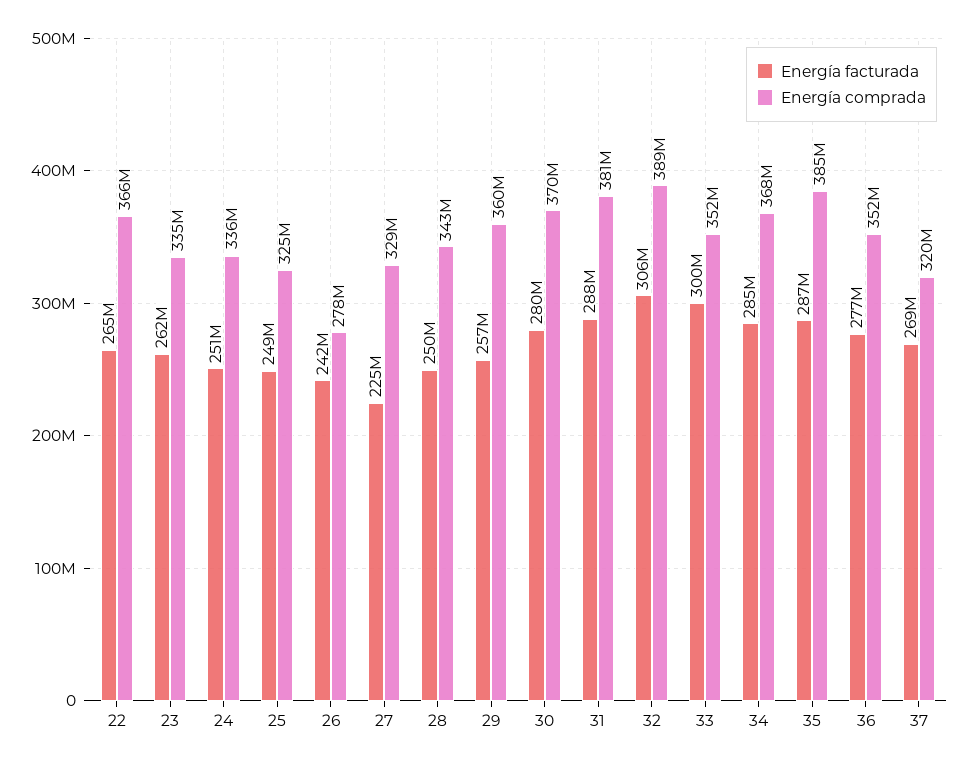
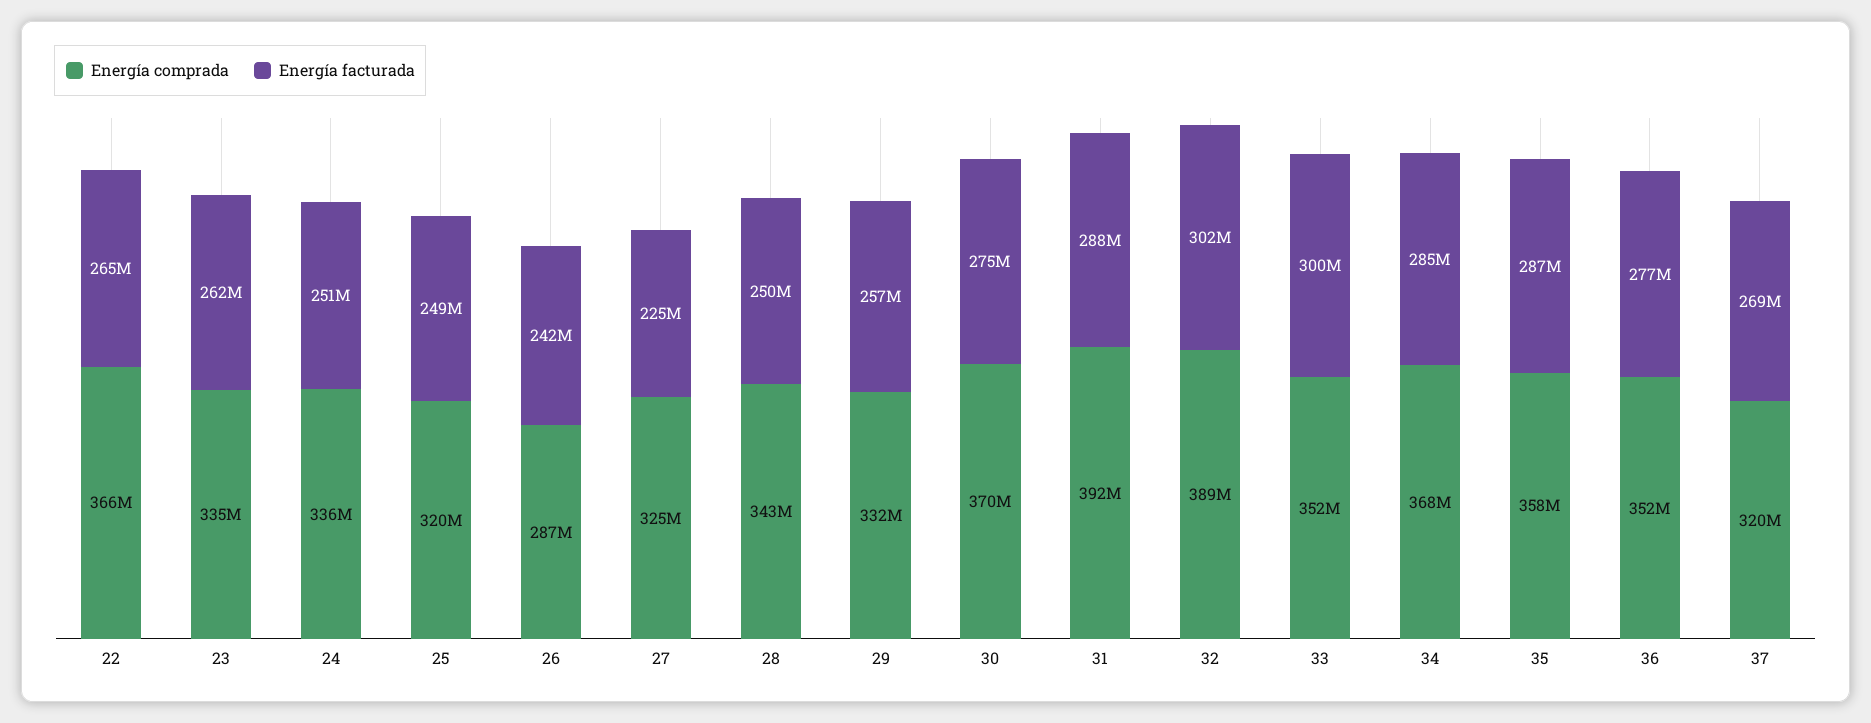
Energía comprada, 25: 325000000 -> 320000000
Energía comprada, 26: 278000000 -> 287000000
Energía comprada, 27: 329000000 -> 325000000
Energía comprada, 29: 360000000 -> 332000000
Energía facturada, 30: 280000000 -> 275000000
Energía comprada, 31: 381000000 -> 392000000
Energía facturada, 32: 306000000 -> 302000000
Energía comprada, 35: 385000000 -> 358000000

